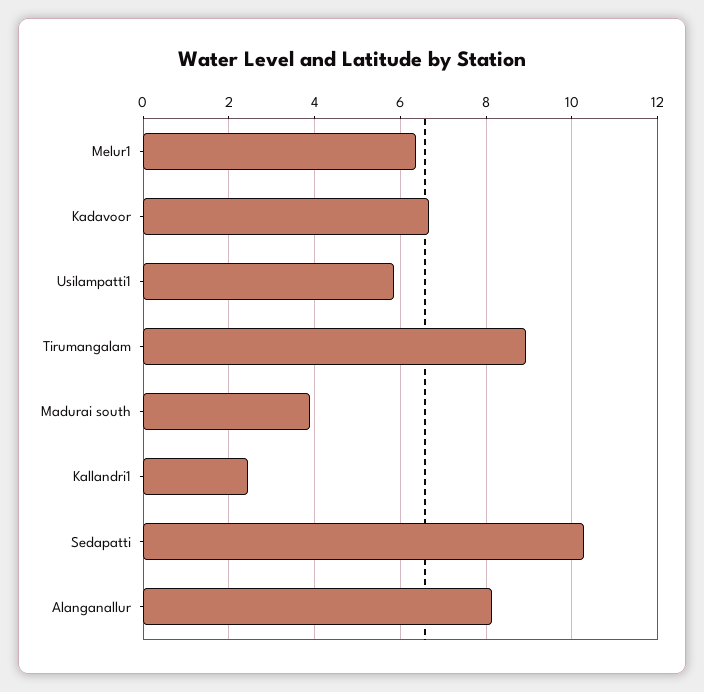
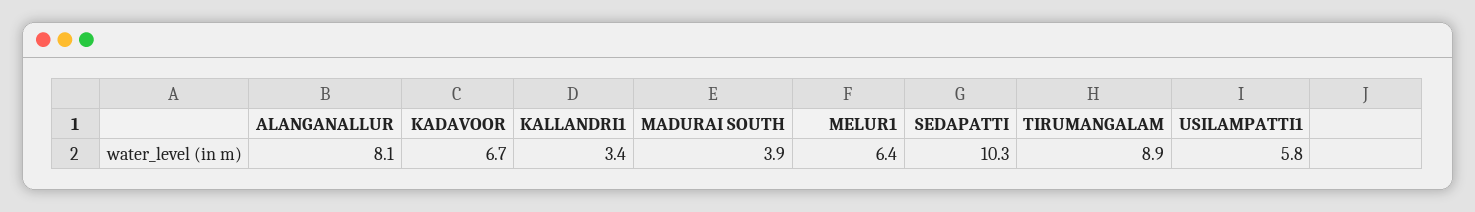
Kallandri1: 2.4 -> 3.4

